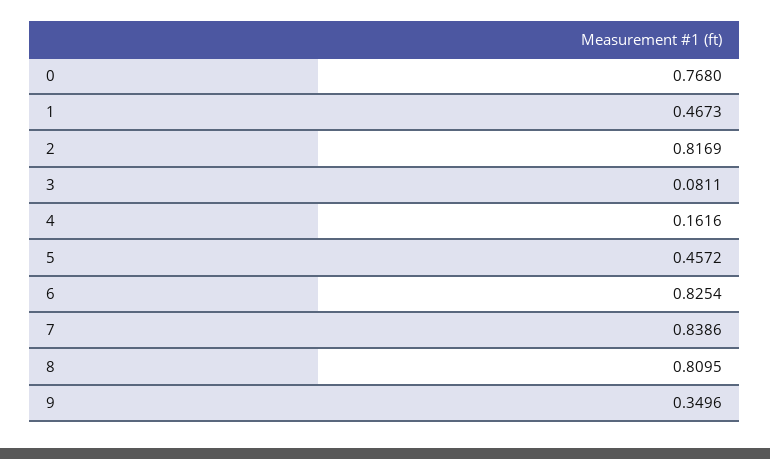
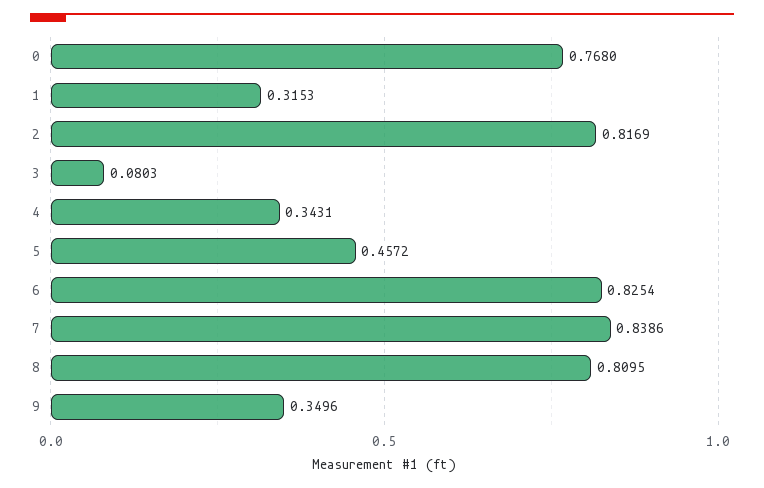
1: 0.4673 -> 0.3153
3: 0.0811 -> 0.0803
4: 0.1616 -> 0.3431

